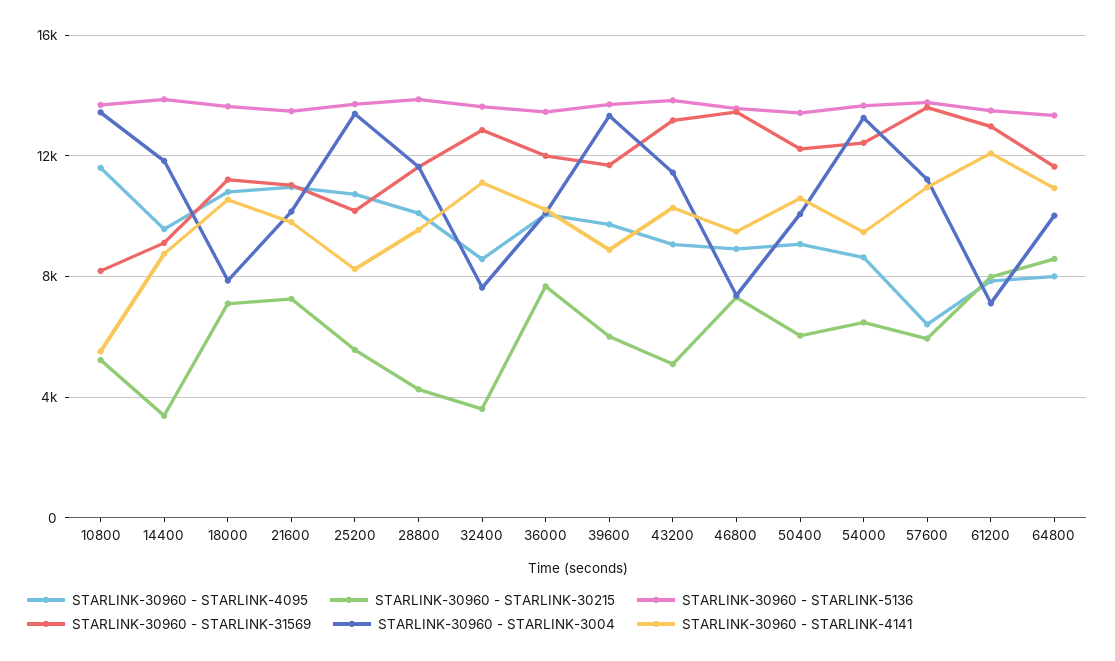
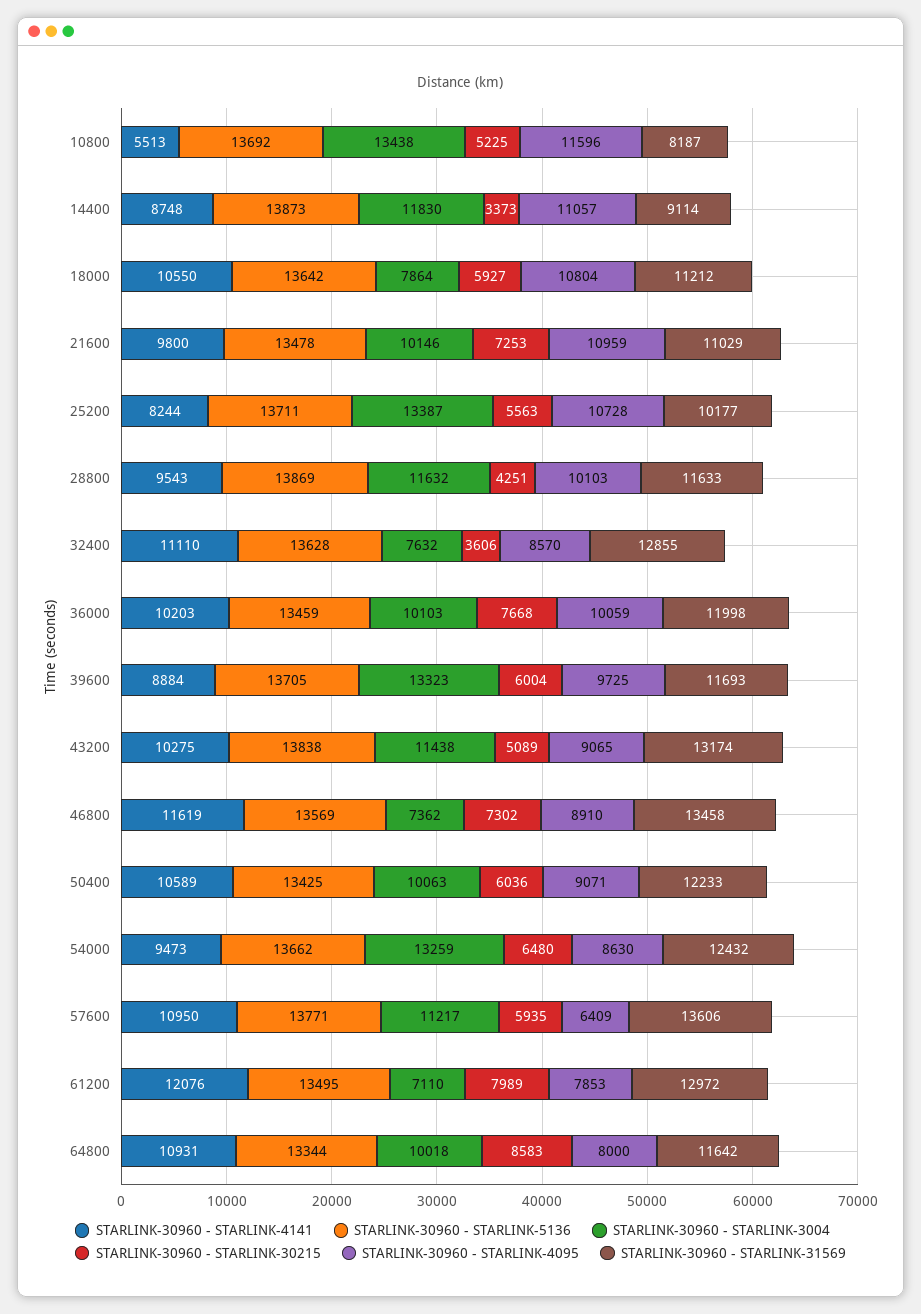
STARLINK-30960 - STARLINK-4095, 14400: 9500 -> 11057
STARLINK-30960 - STARLINK-30215, 18000: 7000 -> 5927
STARLINK-30960 - STARLINK-4141, 46800: 9500 -> 11619

